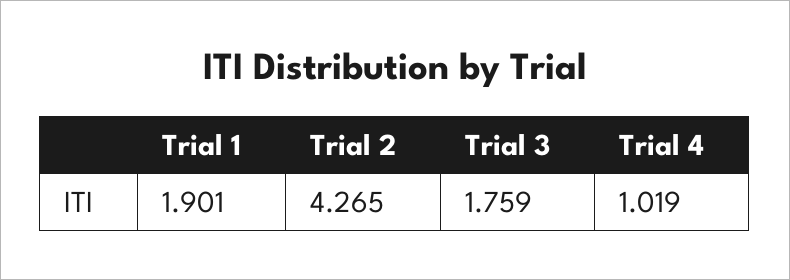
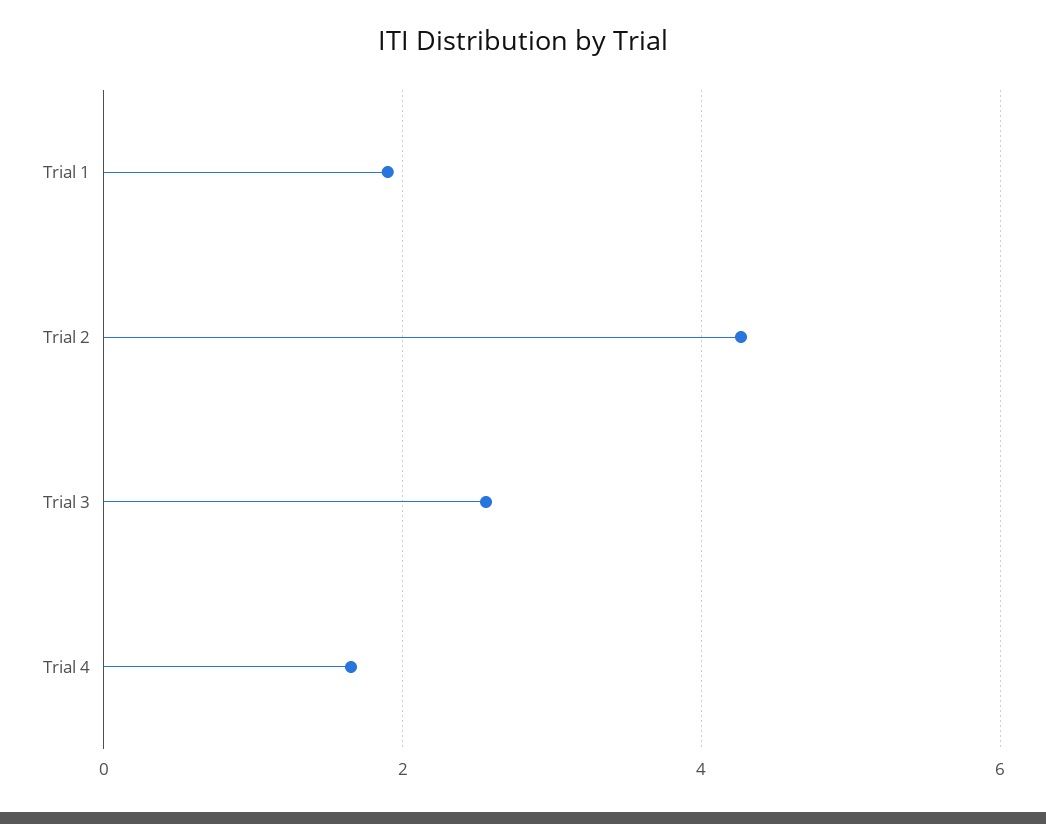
Trial 3: 1.759 -> 2.6
Trial 4: 1.019 -> 1.6

